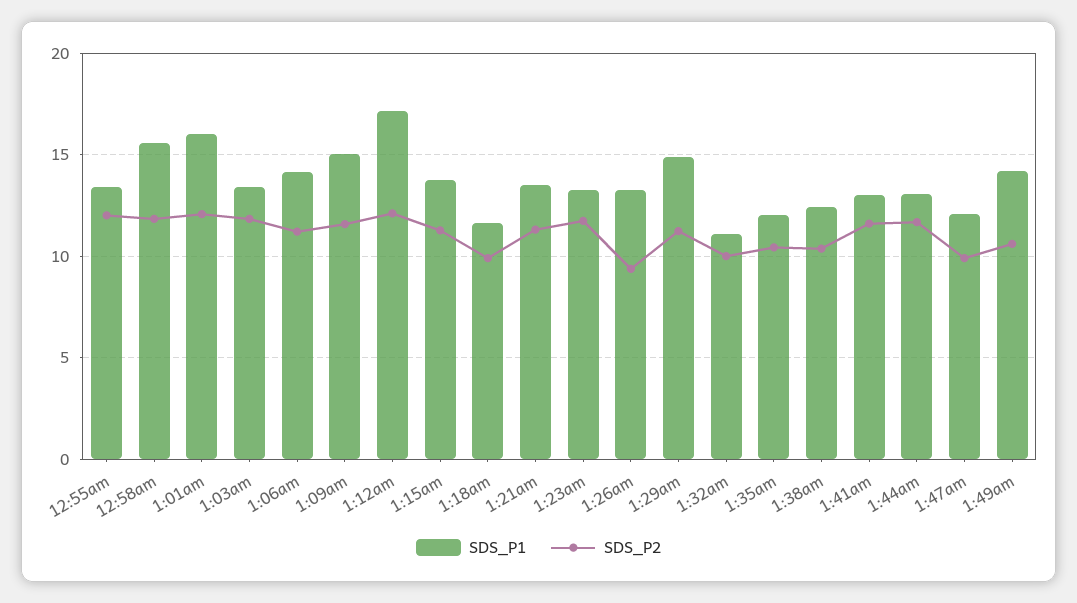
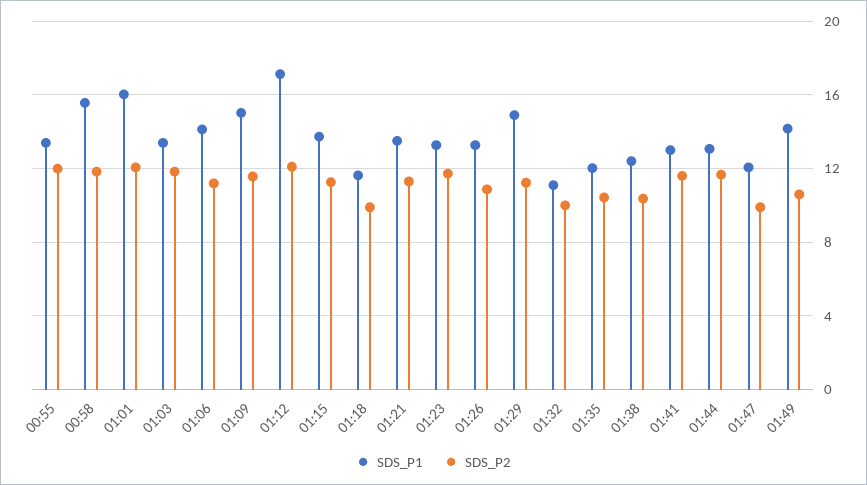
SDS_P2, 1:26am: 9.5 -> 11

